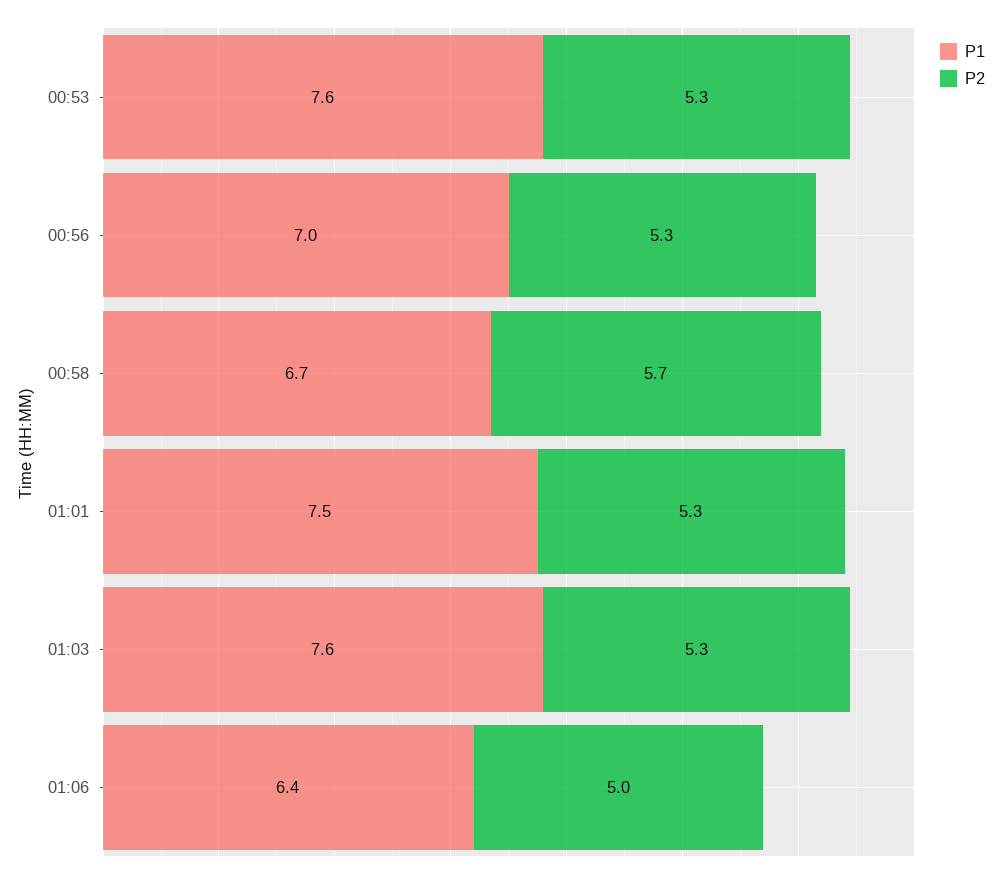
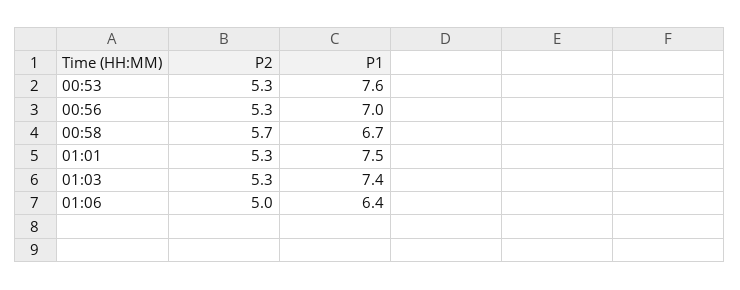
P1, 01:03: 7.6 -> 7.4

